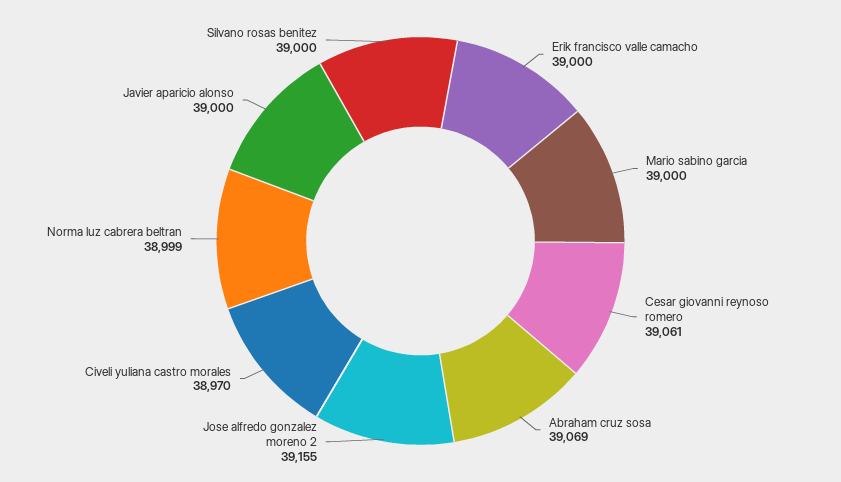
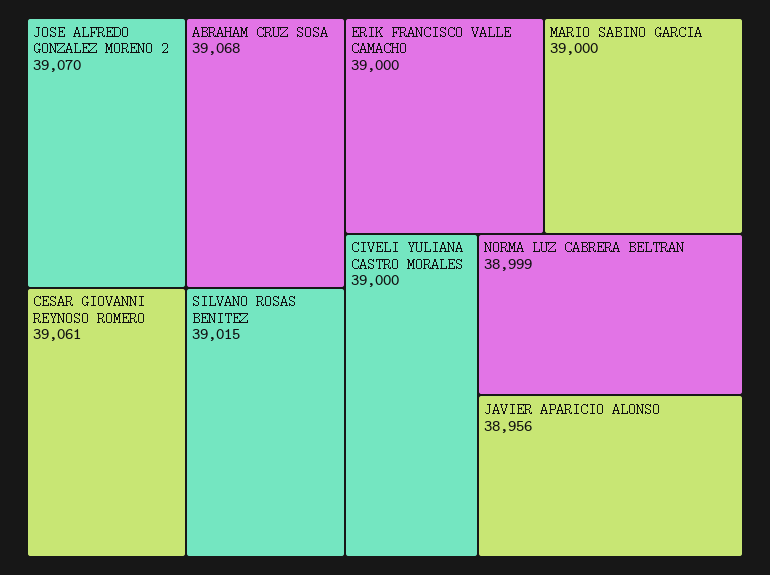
Abraham cruz sosa: 39069 -> 39068
Jose alfredo gonzalez moreno 2: 39155 -> 39070
Civeli yuliana castro morales: 38970 -> 39000
Javier aparicio alonso: 39000 -> 38956
Silvano rosas benitez: 39000 -> 39015

